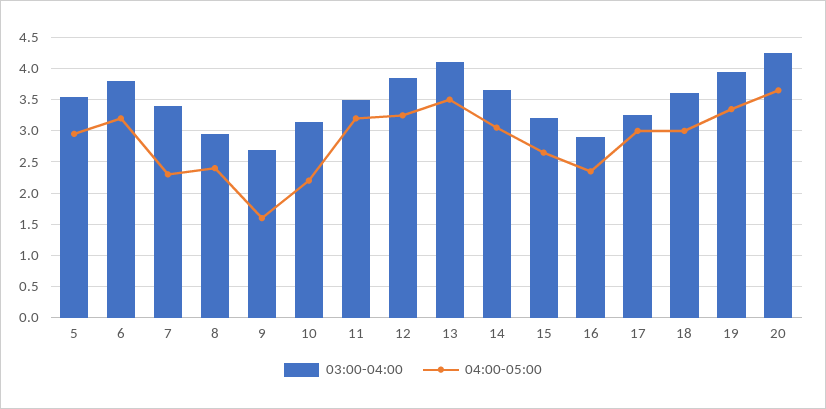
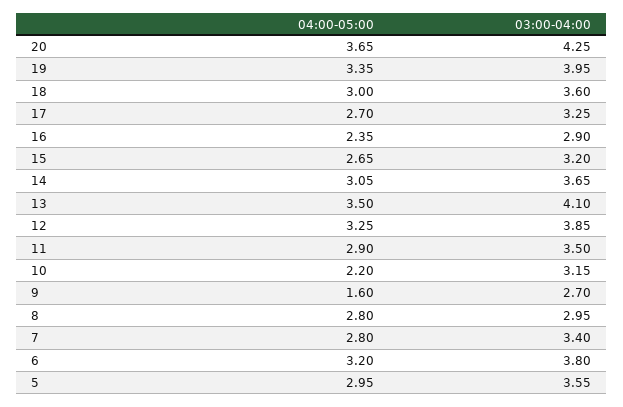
04:00-05:00, 7: 2.3 -> 2.8
04:00-05:00, 8: 2.4 -> 2.8
04:00-05:00, 11: 3.2 -> 2.9
04:00-05:00, 17: 3 -> 2.7

